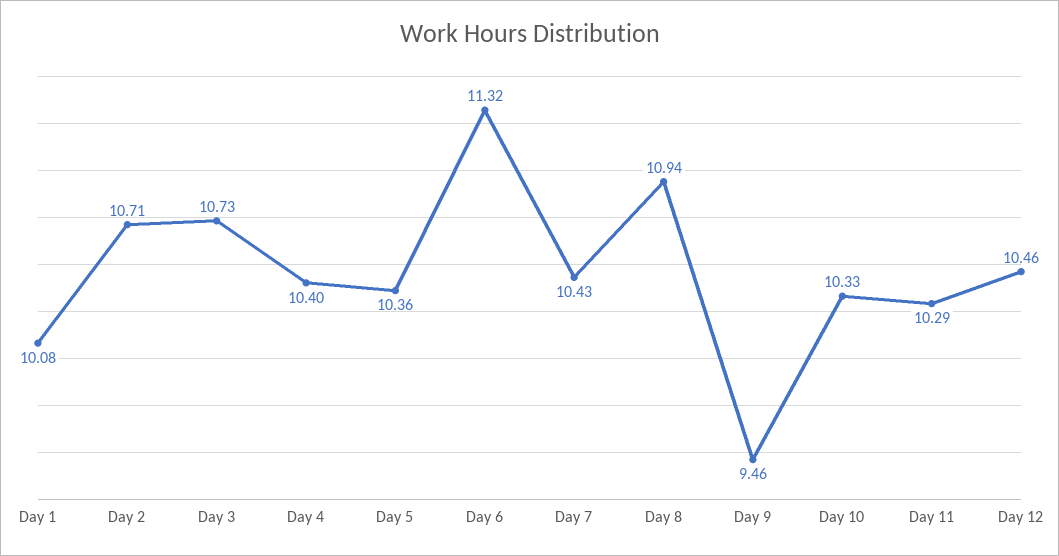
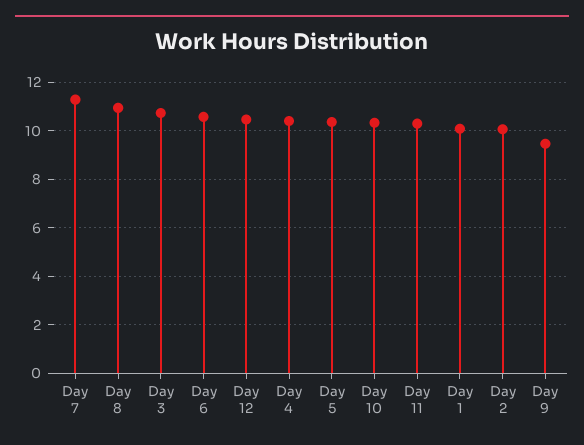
Day 2: 10.71 -> 10
Day 6: 11.32 -> 10.5
Day 7: 10.43 -> 11.25

